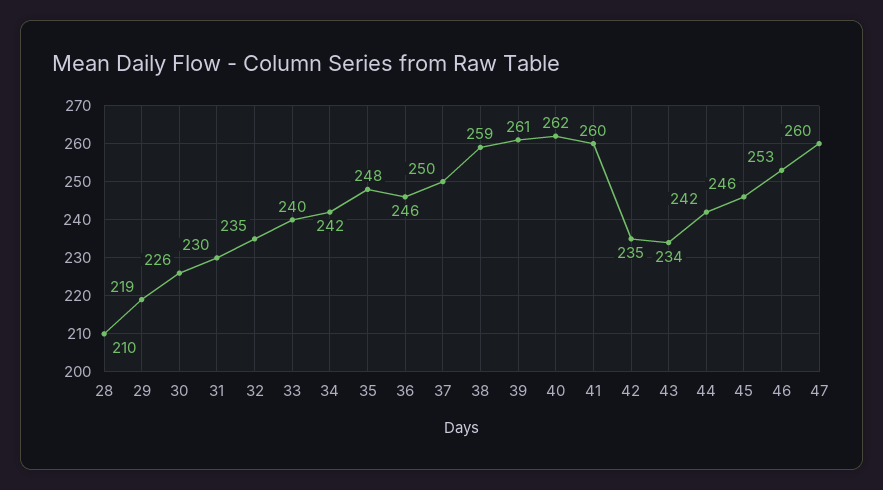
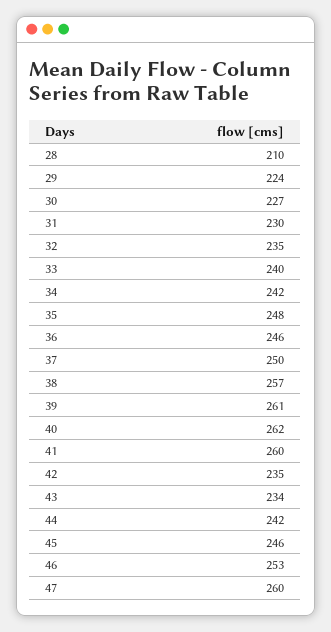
29: 219 -> 224
30: 226 -> 227
38: 259 -> 257

